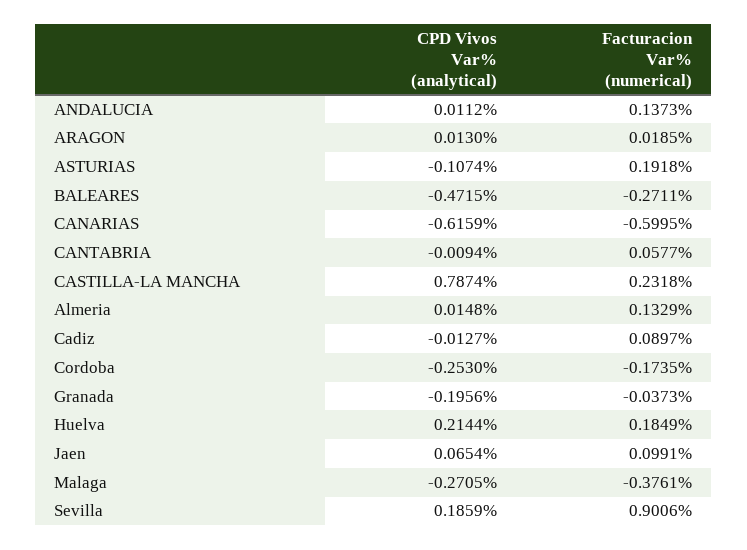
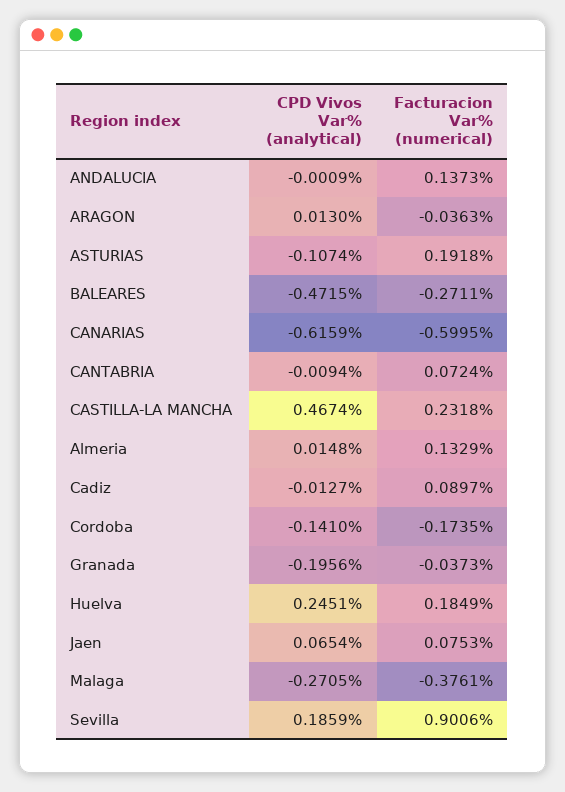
CPD Vivos Var% (analytical), ANDALUCIA: 0.0112 -> -0.0009
Facturacion Var% (numerical), ARAGON: 0.0185 -> -0.0363
Facturacion Var% (numerical), CANTABRIA: 0.0577 -> 0.0724
CPD Vivos Var% (analytical), CASTILLA-LA MANCHA: 0.7874 -> 0.4674
CPD Vivos Var% (analytical), Cordoba: -0.253 -> -0.141
CPD Vivos Var% (analytical), Huelva: 0.2144 -> 0.2451
Facturacion Var% (numerical), Jaen: 0.0991 -> 0.0753

